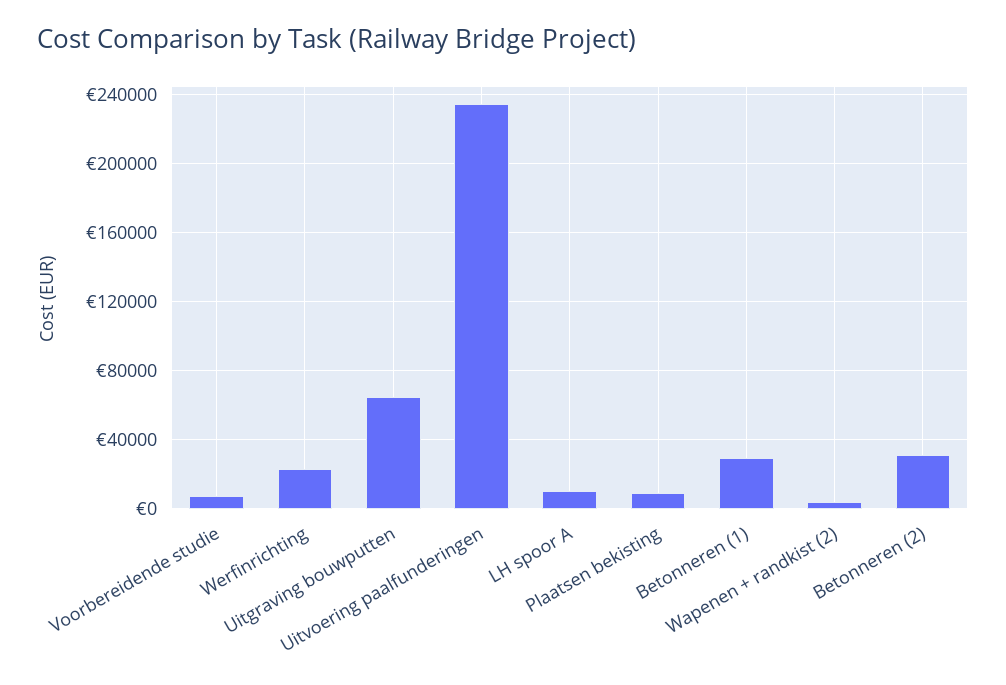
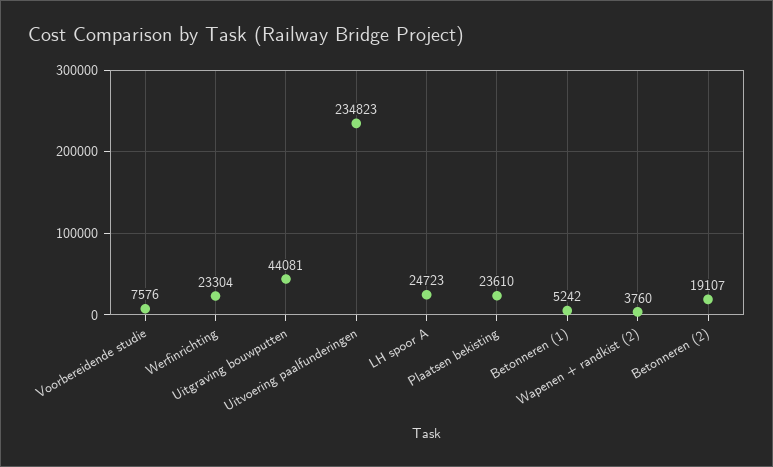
Uitgraving bouwputten: 65000 -> 44081
LH spoor A: 10000 -> 24723
Plaatsen bekisting: 10000 -> 23610
Betonneren (1): 30000 -> 5242
Betonneren (2): 30000 -> 19107

